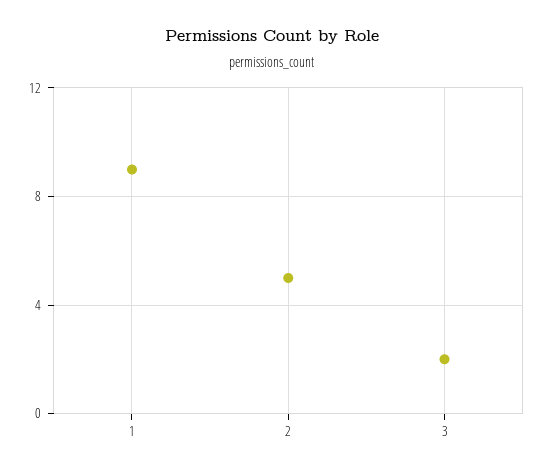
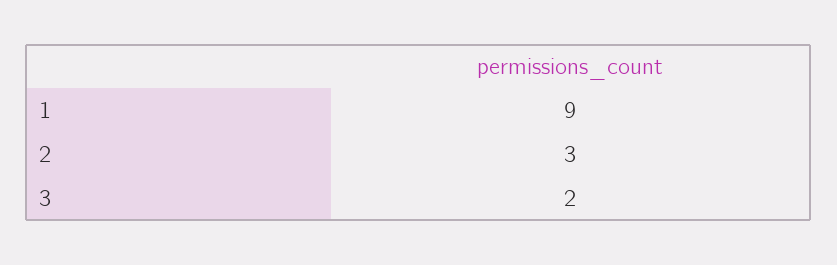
2: 5 -> 3

